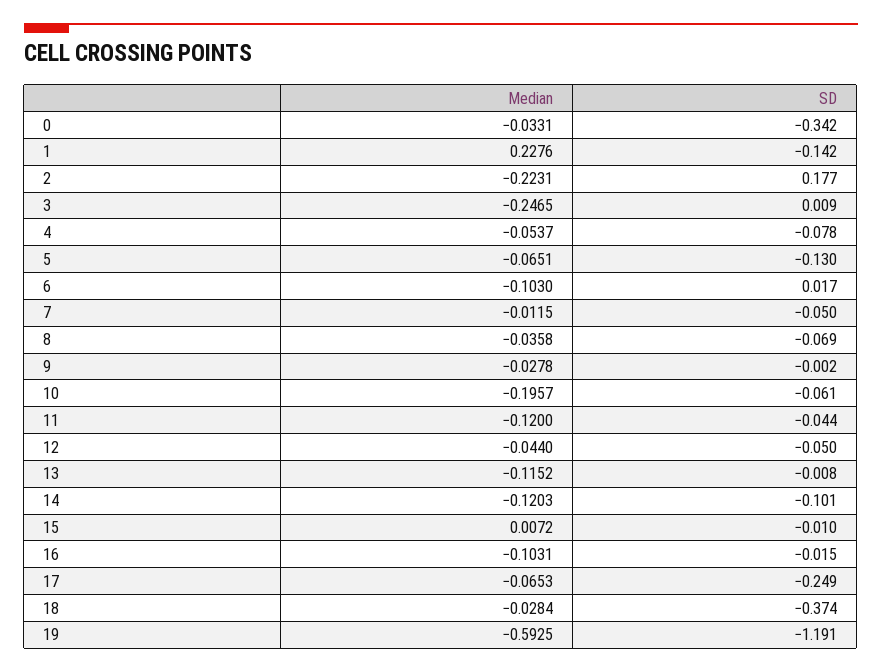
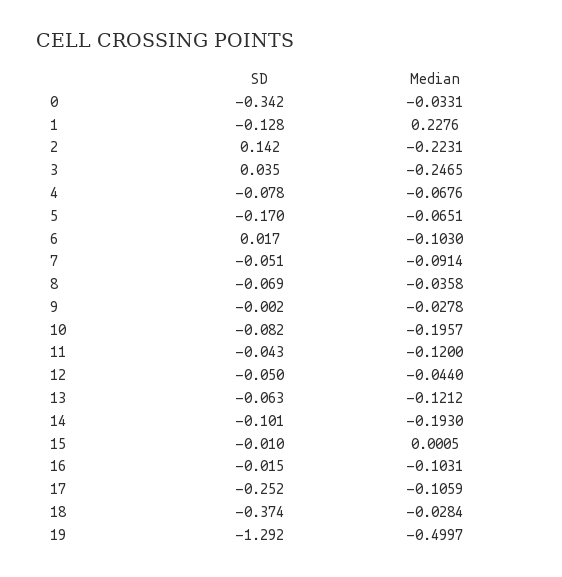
SD, 1: -0.142 -> -0.128
SD, 2: 0.177 -> 0.142
SD, 3: 0.009 -> 0.035
Median, 4: -0.0537 -> -0.0676
SD, 5: -0.13 -> -0.17
Median, 7: -0.0115 -> -0.0914
SD, 7: -0.05 -> -0.051
SD, 10: -0.061 -> -0.082
SD, 11: -0.044 -> -0.043
Median, 13: -0.1152 -> -0.1212
SD, 13: -0.008 -> -0.063
Median, 14: -0.1203 -> -0.193
Median, 15: 0.0072 -> 0.0005
Median, 17: -0.0653 -> -0.1059
SD, 17: -0.249 -> -0.252
Median, 19: -0.5925 -> -0.4997
SD, 19: -1.191 -> -1.292

